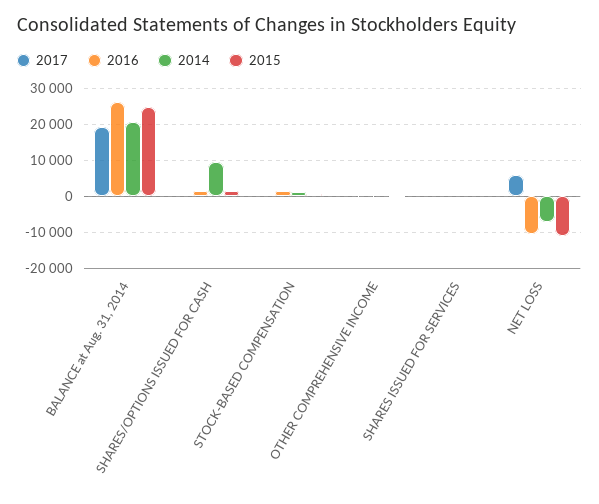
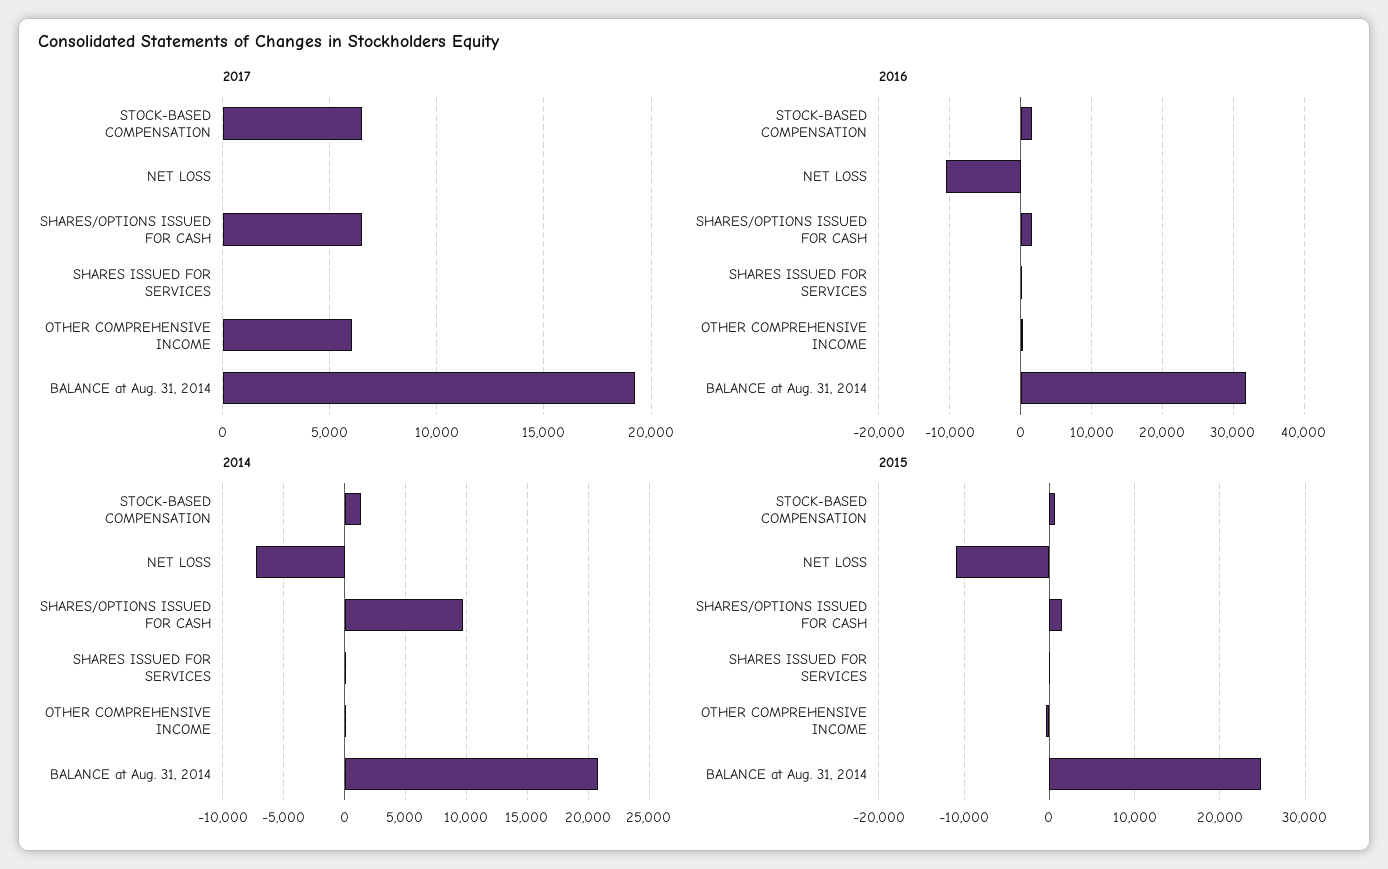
2016, BALANCE at Aug. 31, 2014: 26000 -> 32000
2017, SHARES/OPTIONS ISSUED FOR CASH: 0 -> 6500
2017, STOCK-BASED COMPENSATION: 0 -> 6500
2017, OTHER COMPREHENSIVE INCOME: 0 -> 6000
2017, NET LOSS: 6000 -> 0

